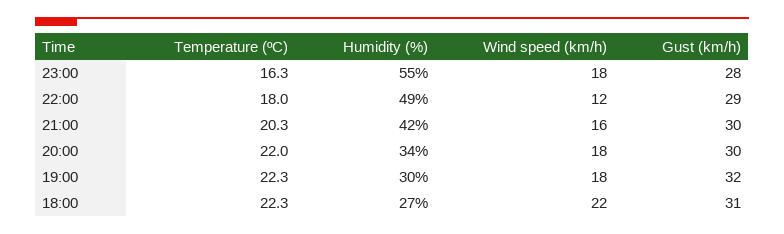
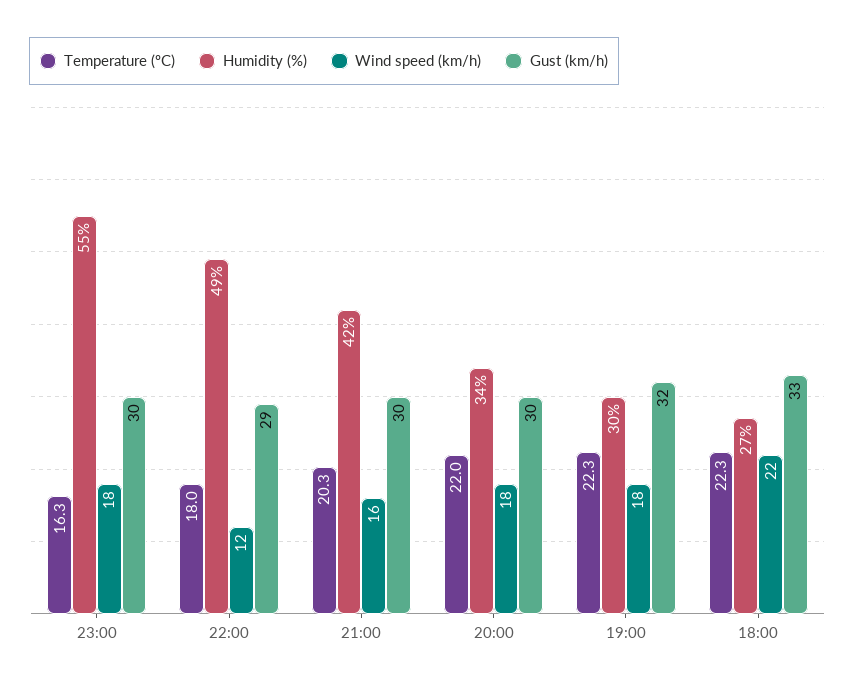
Gust (km/h), 23:00: 28 -> 30
Gust (km/h), 18:00: 31 -> 33

